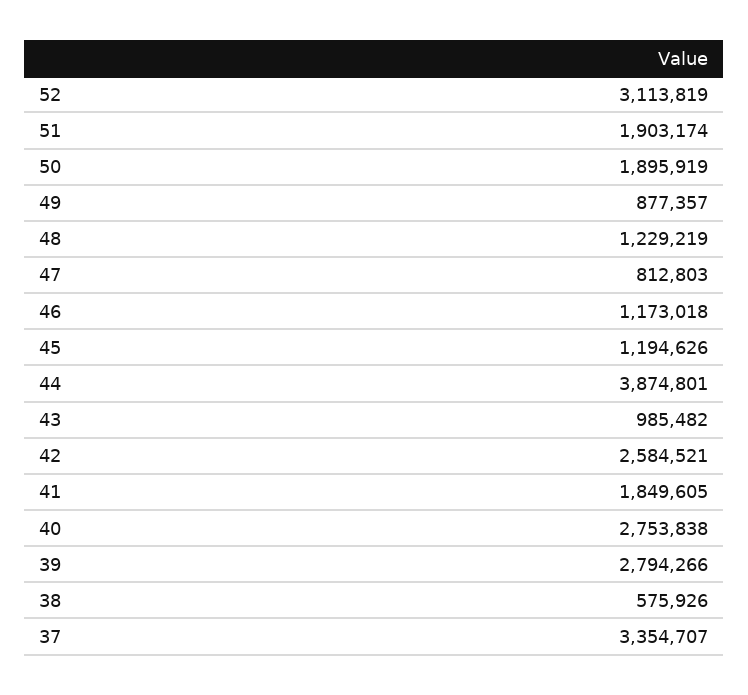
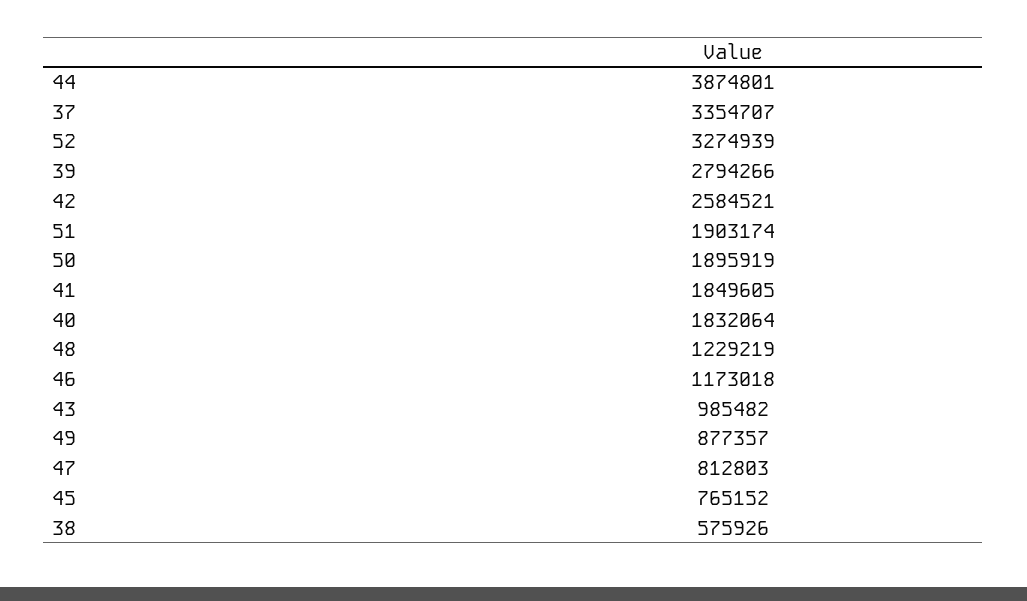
52: 3113819 -> 3274939
45: 1194626 -> 765152
40: 2753838 -> 1832064

